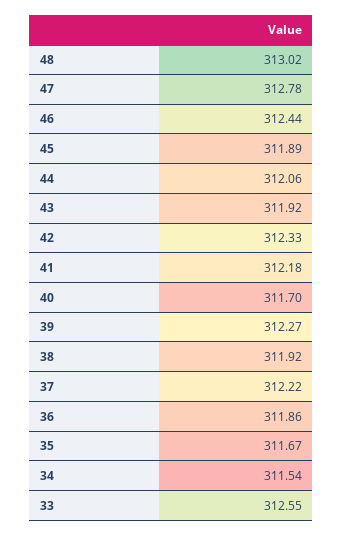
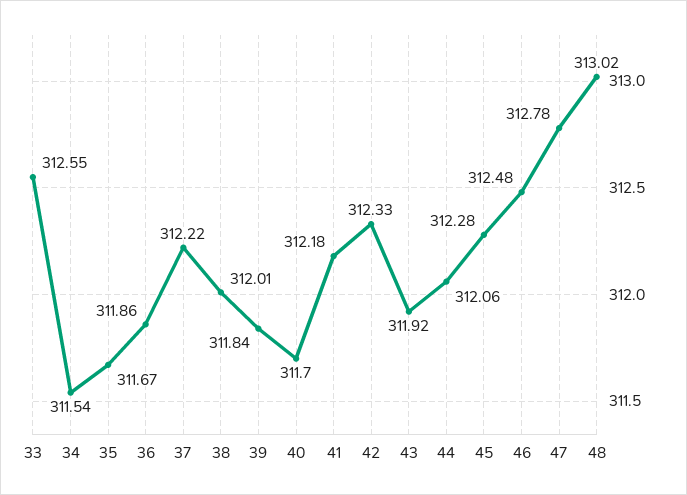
46: 312.44 -> 312.48
45: 311.89 -> 312.28
39: 312.27 -> 311.84
38: 311.92 -> 312.01

